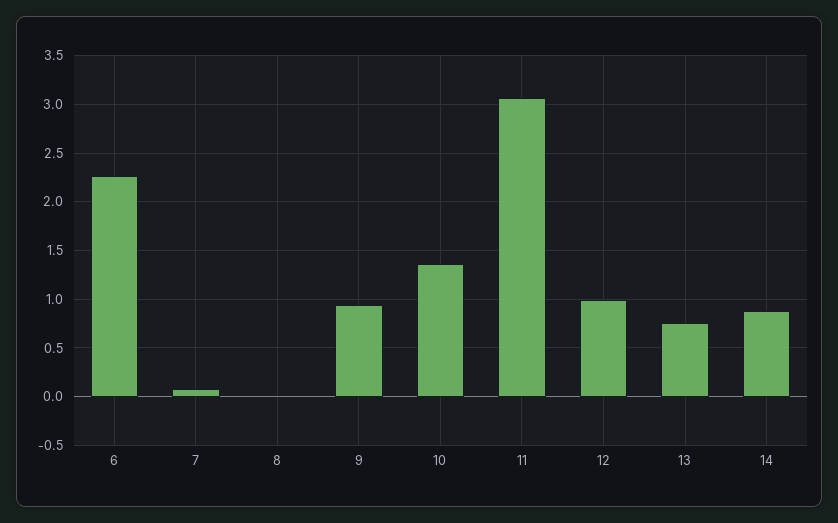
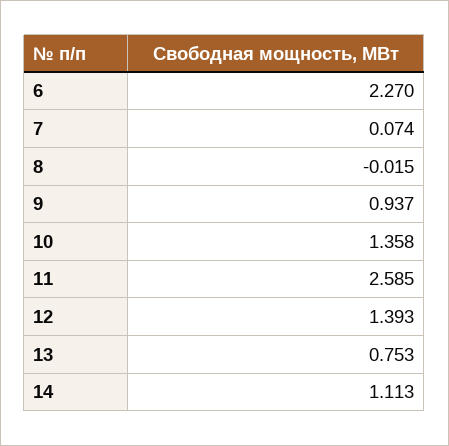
11: 3.1 -> 2.585
12: 1 -> 1.393
14: 0.9 -> 1.113

